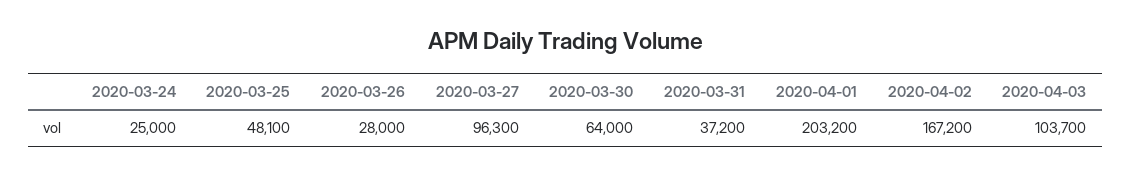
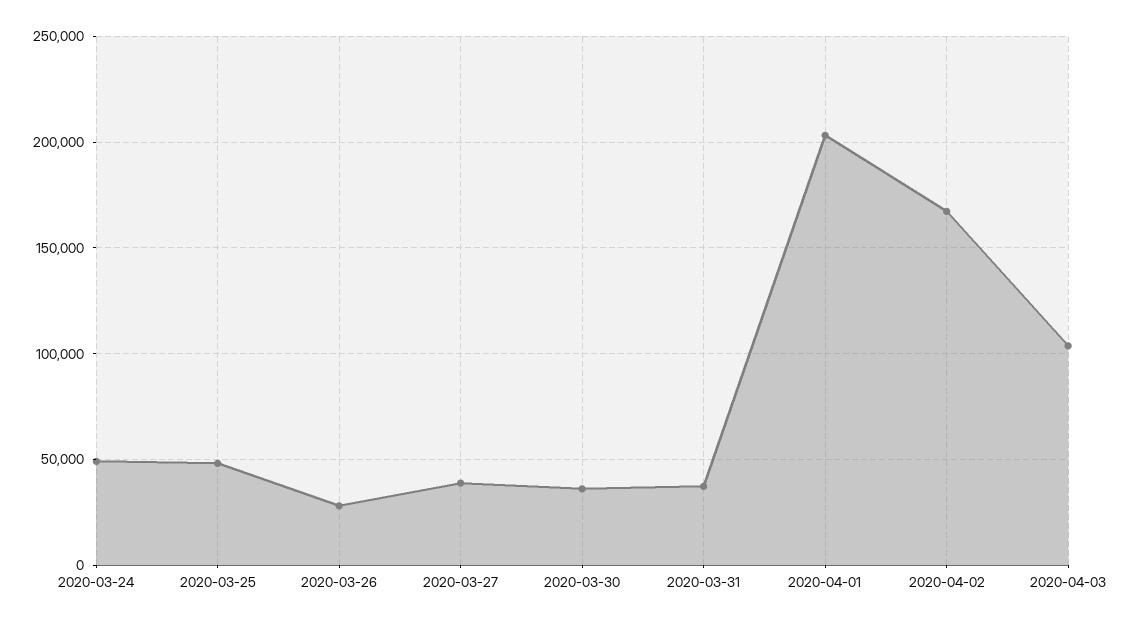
2020-03-24: 25000 -> 50000
2020-03-27: 96300 -> 40000
2020-03-30: 64000 -> 35000

